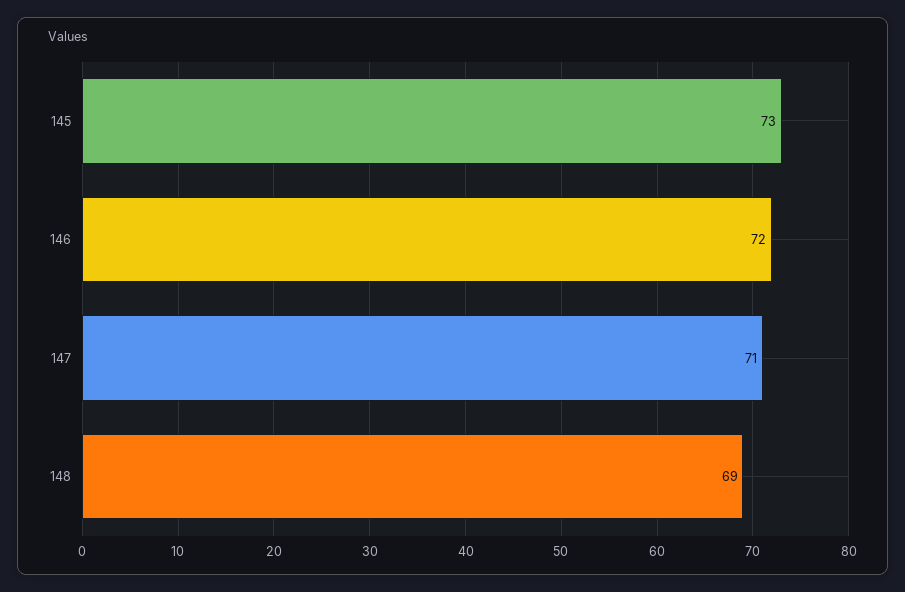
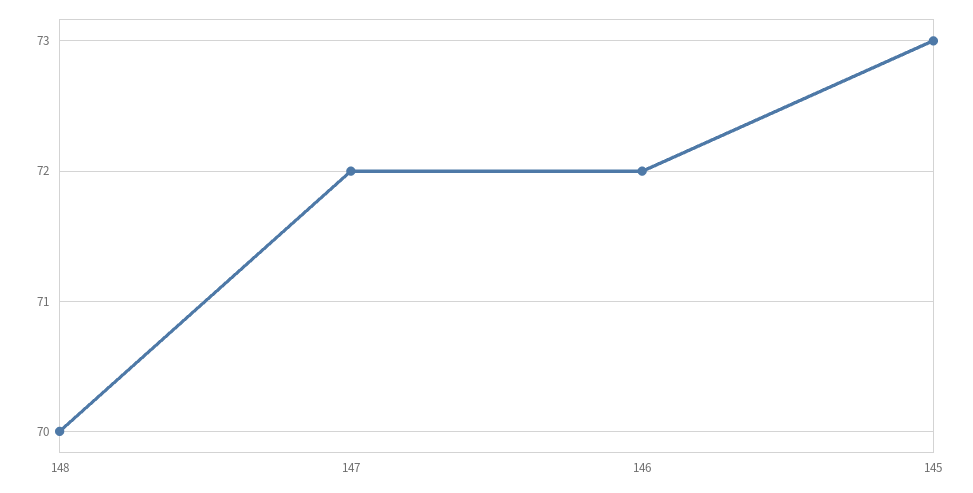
147: 71 -> 72
148: 69 -> 70

